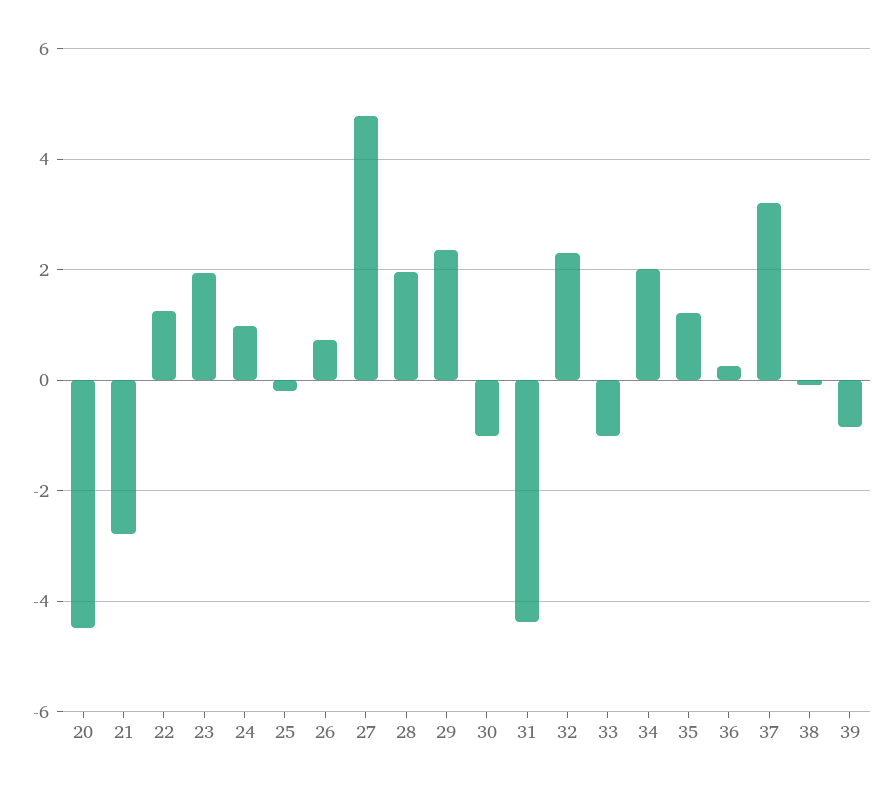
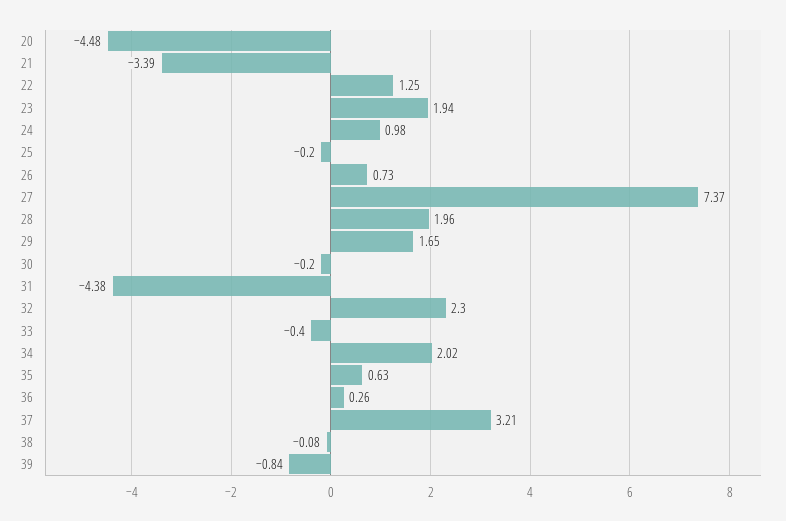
21: -2.8 -> -3.39
27: 4.8 -> 7.37
29: 2.4 -> 1.65
30: -1 -> -0.2
33: -1 -> -0.4
35: 1.2 -> 0.63

